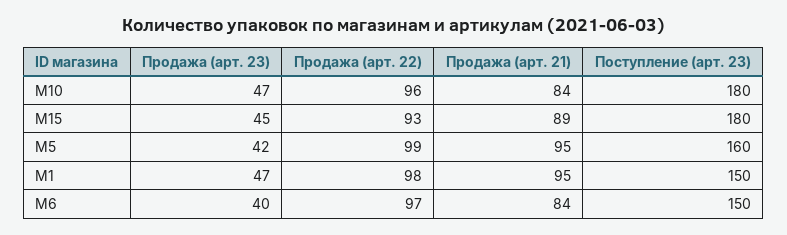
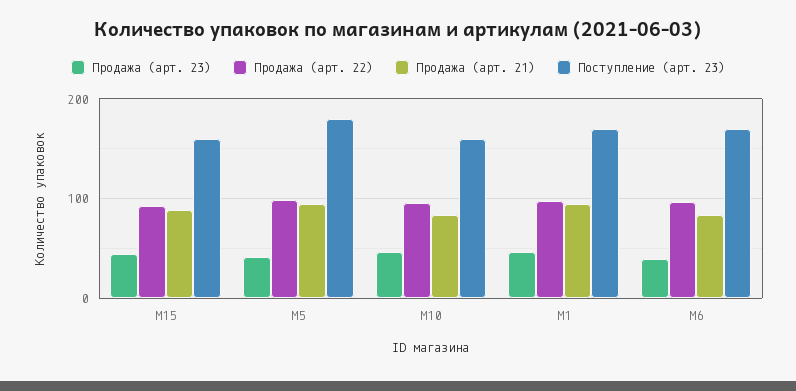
Поступление (арт. 23), M10: 180 -> 160
Поступление (арт. 23), M15: 180 -> 160
Поступление (арт. 23), M5: 160 -> 180
Поступление (арт. 23), M1: 150 -> 170
Поступление (арт. 23), M6: 150 -> 170

